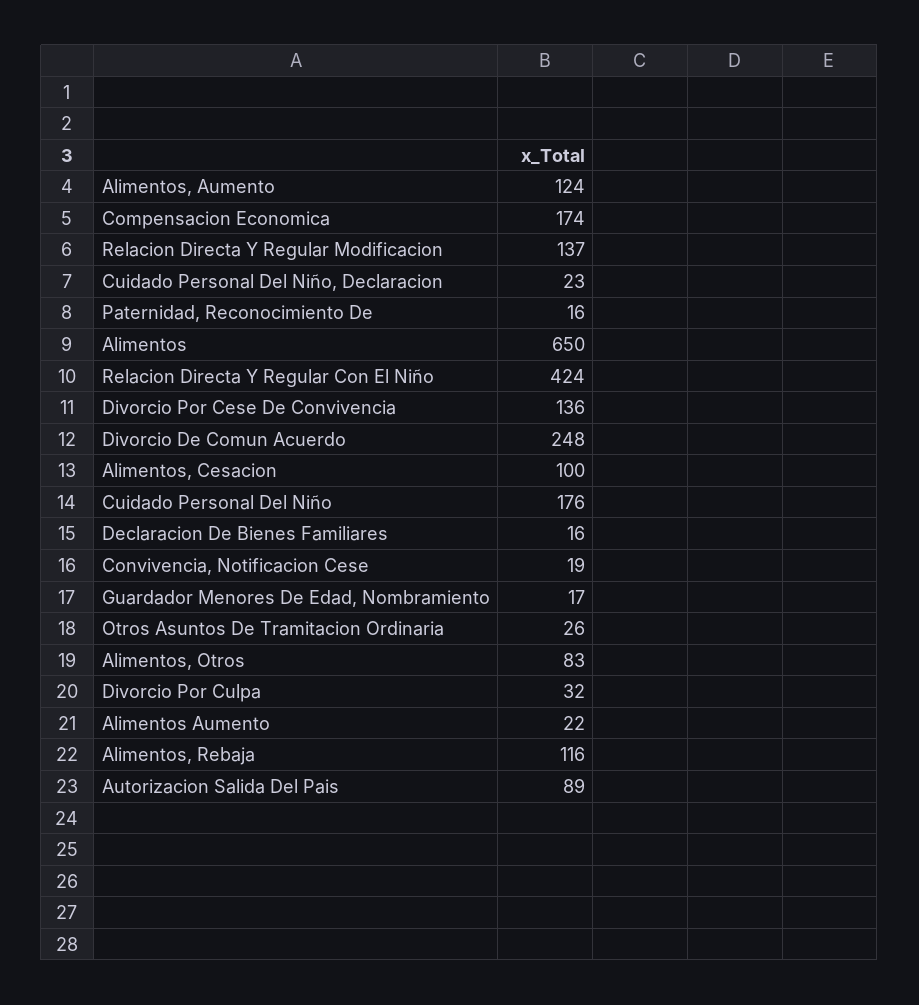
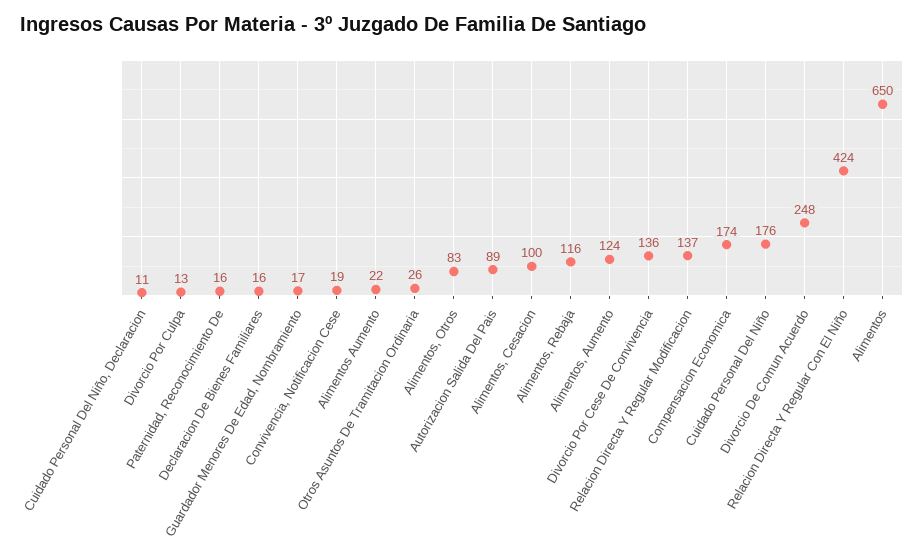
Cuidado Personal Del Niño, Declaracion: 23 -> 11
Divorcio Por Culpa: 32 -> 13

